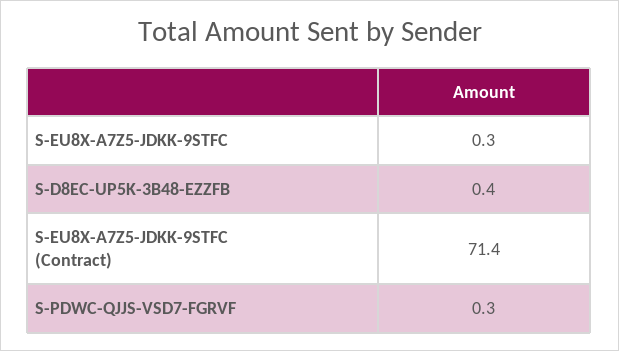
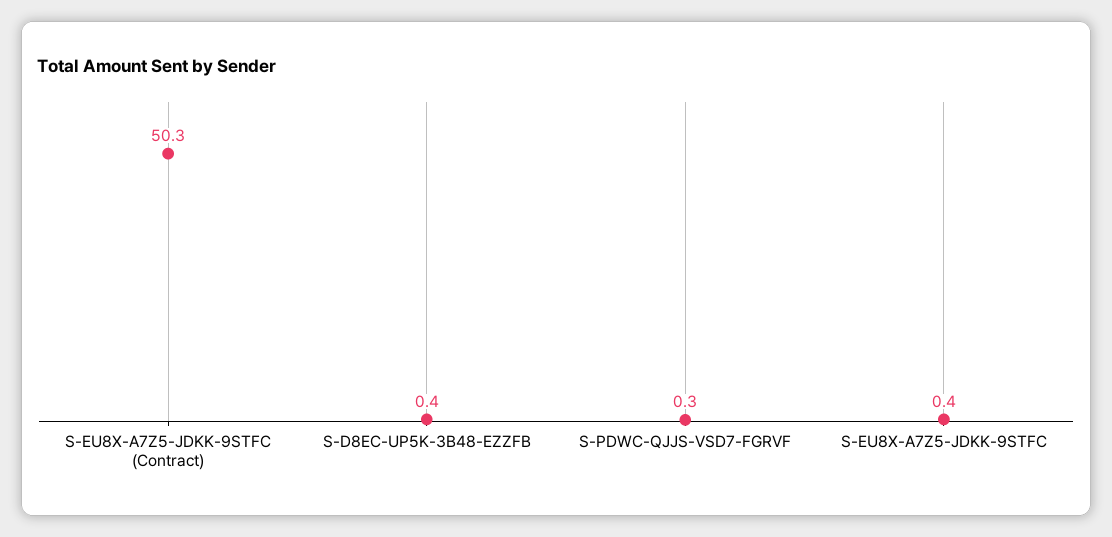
S-EU8X-A7Z5-JDKK-9STFC: 0.3 -> 0.4
S-EU8X-A7Z5-JDKK-9STFC (Contract): 71.4 -> 50.3

